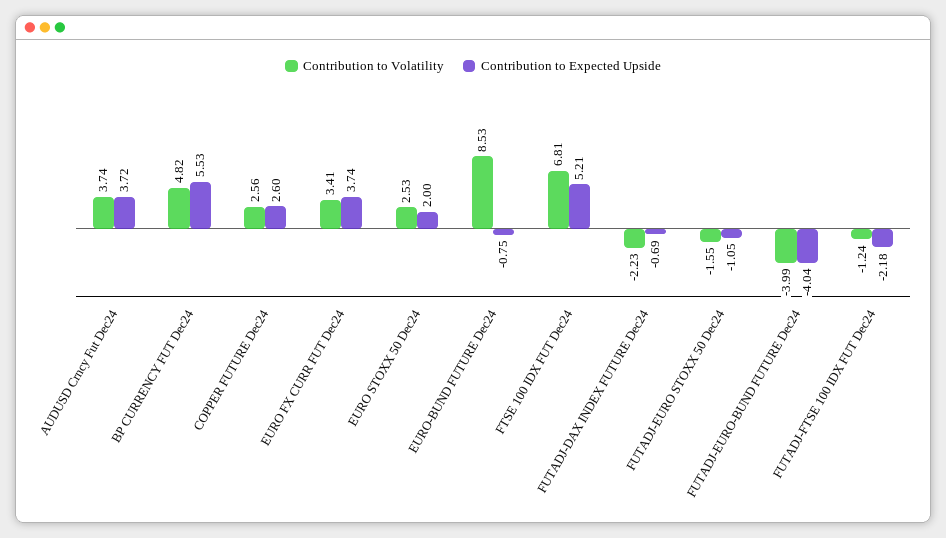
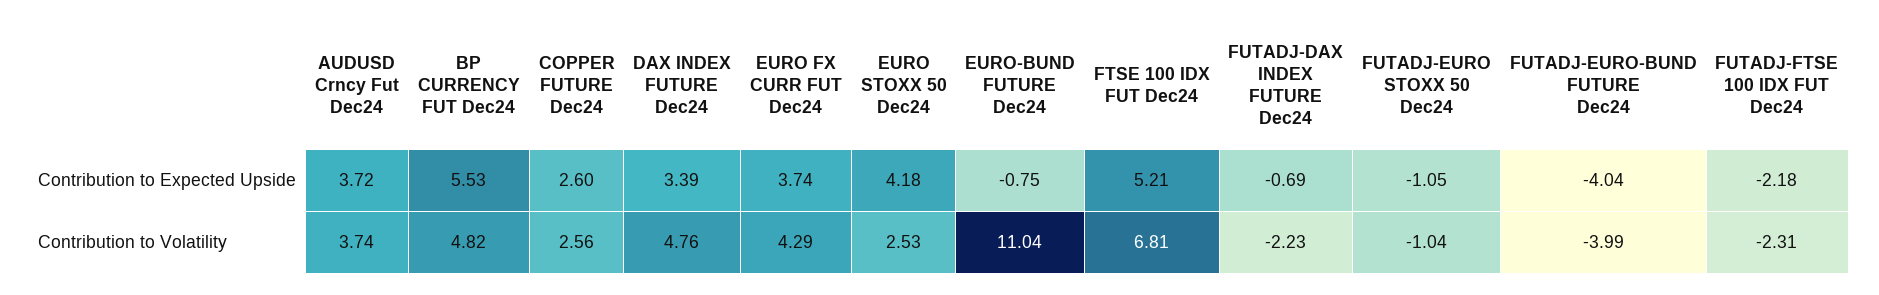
Contribution to Volatility, EURO FX CURR FUT Dec24: 3.41 -> 4.29
Contribution to Expected Upside, EURO STOXX 50 Dec24: 2 -> 4.18
Contribution to Volatility, EURO-BUND FUTURE Dec24: 8.53 -> 11.04
Contribution to Volatility, FUTADJ-EURO STOXX 50 Dec24: -1.55 -> -1.04
Contribution to Volatility, FUTADJ-FTSE 100 IDX FUT Dec24: -1.24 -> -2.31
Contribution to Expected Upside, DAX INDEX FUTURE Dec24: none -> 3.39
Contribution to Volatility, DAX INDEX FUTURE Dec24: none -> 4.76

